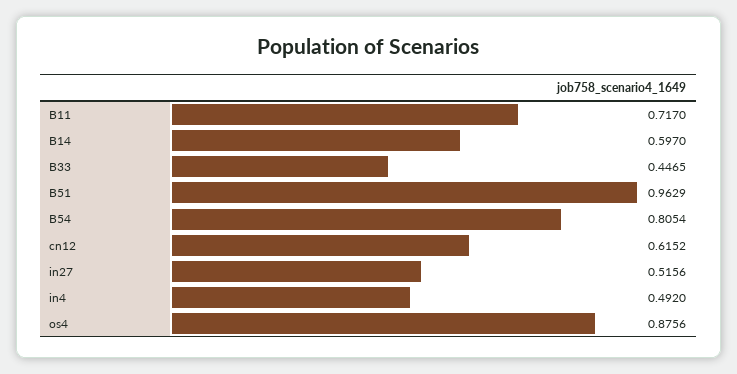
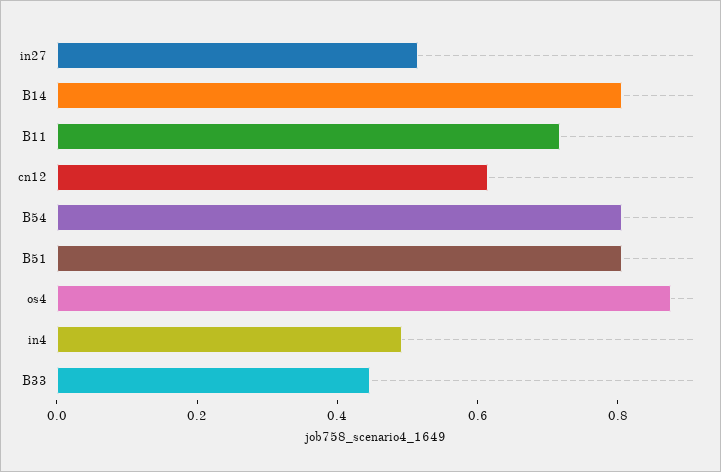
B14: 0.597 -> 0.8
B51: 0.9629 -> 0.8

